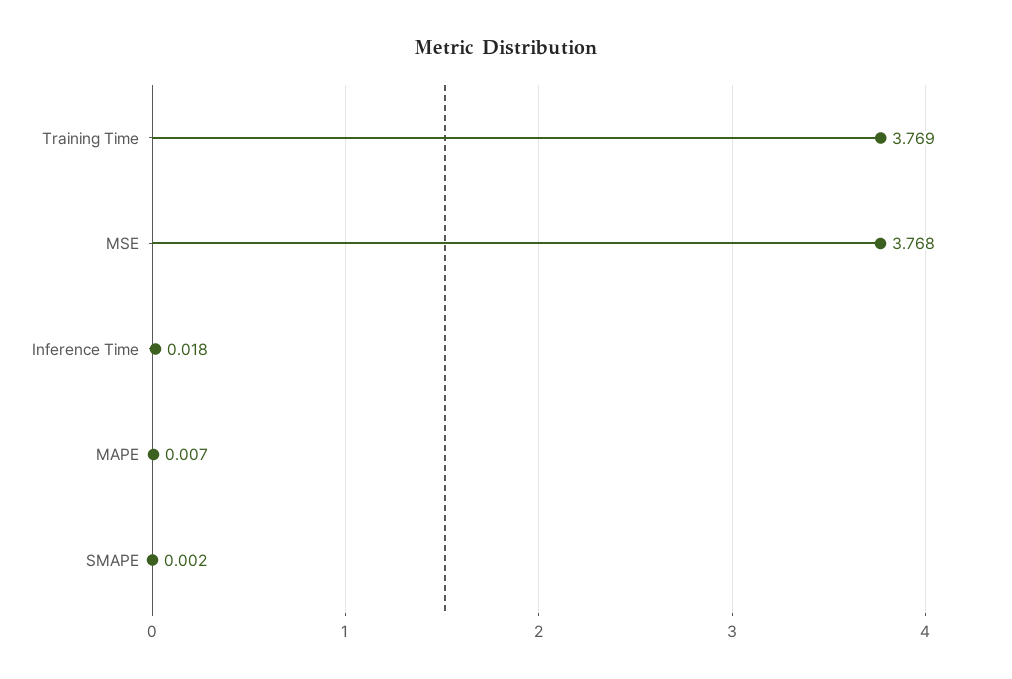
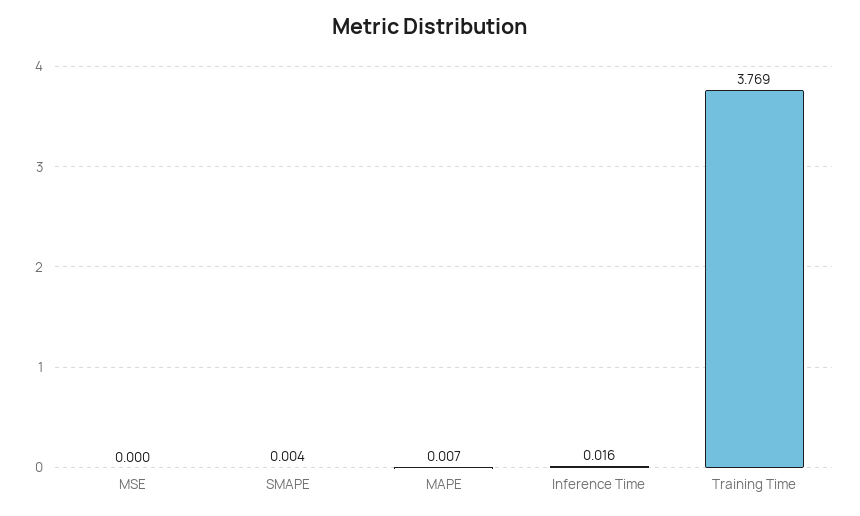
MSE: 3.768 -> 0
Inference Time: 0.018 -> 0.016
SMAPE: 0.002 -> 0.004

